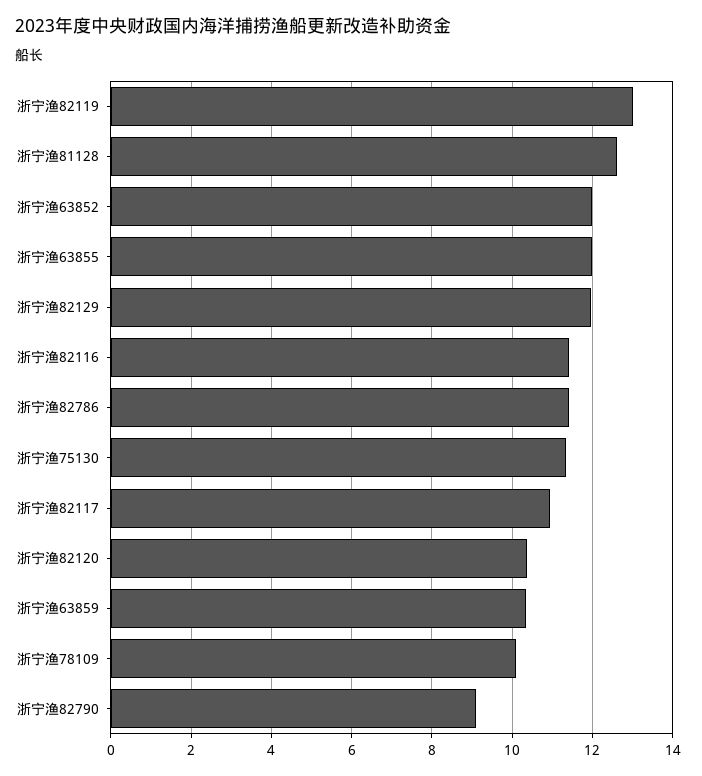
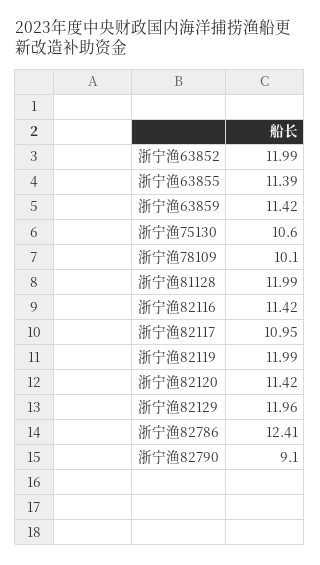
浙宁渔82119: 13 -> 11.99
浙宁渔81128: 12.6 -> 11.99
浙宁渔63855: 12 -> 11.39
浙宁渔82786: 11.4 -> 12.41
浙宁渔75130: 11.4 -> 10.6
浙宁渔82120: 10.4 -> 11.42
浙宁渔63859: 10.4 -> 11.42

